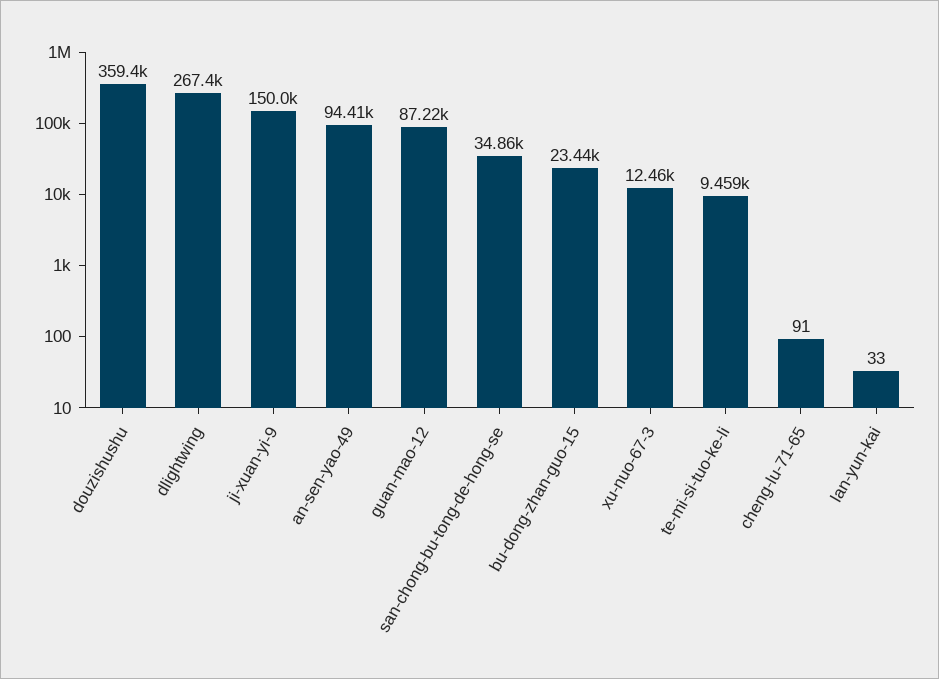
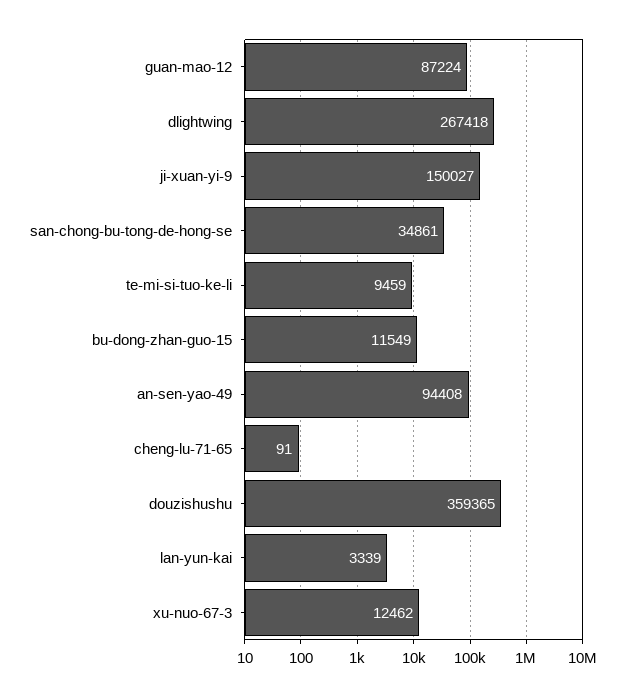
bu-dong-zhan-guo-15: 23440 -> 11549
lan-yun-kai: 33 -> 3339

